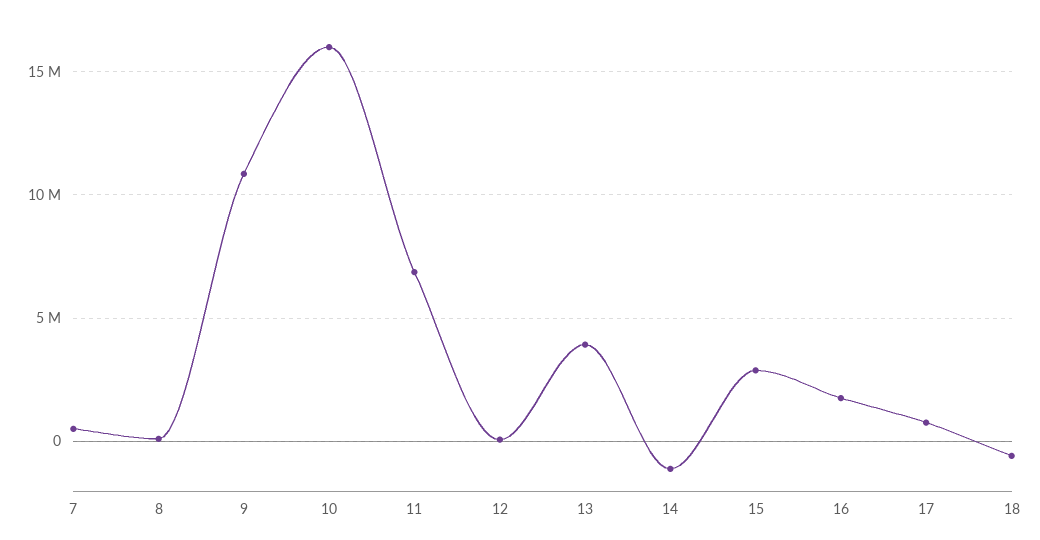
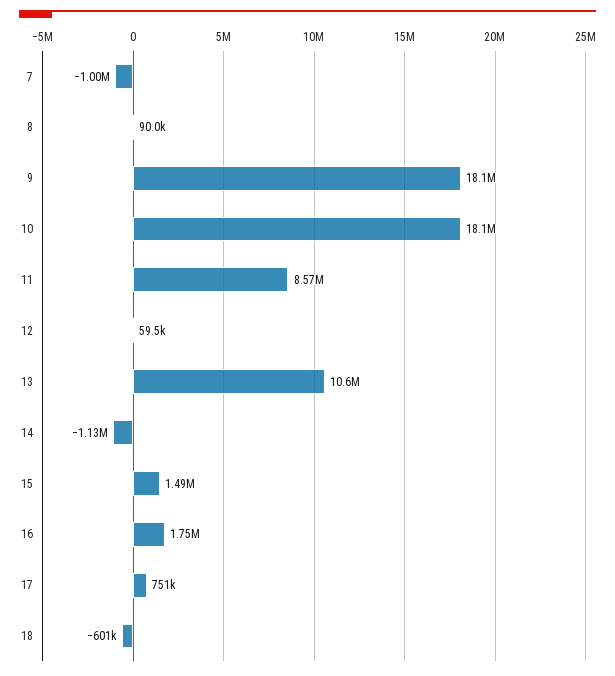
7: 500000 -> -1000000
9: 11000000 -> 18100000
10: 16000000 -> 18100000
11: 7000000 -> 8570000
13: 4000000 -> 10600000
15: 3000000 -> 1490000

